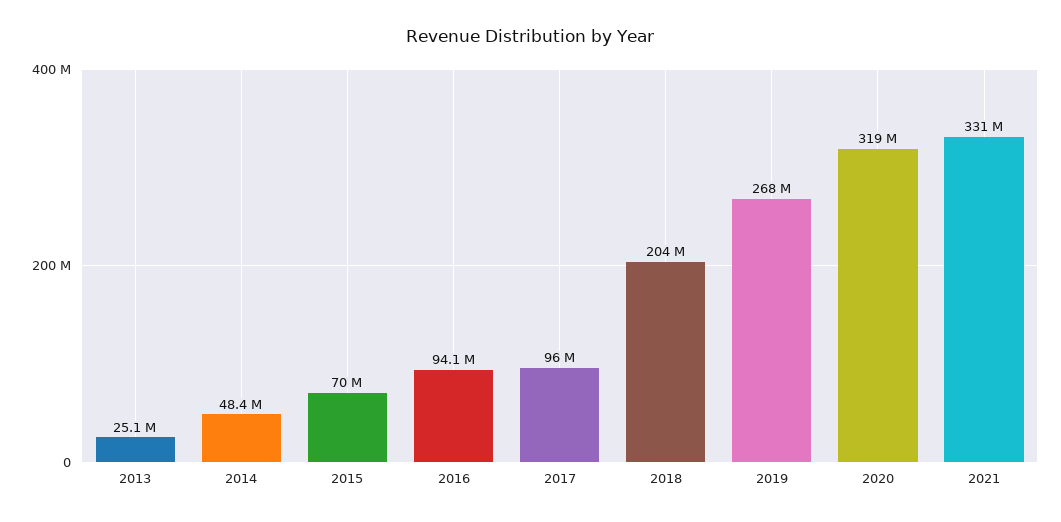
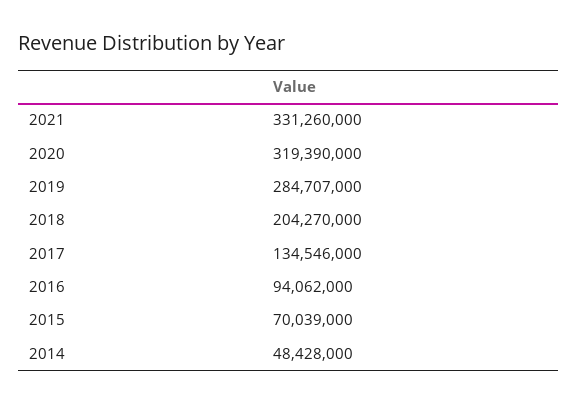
2013: 25100000 -> none
2017: 96000000 -> 134546000
2019: 268000000 -> 284707000

